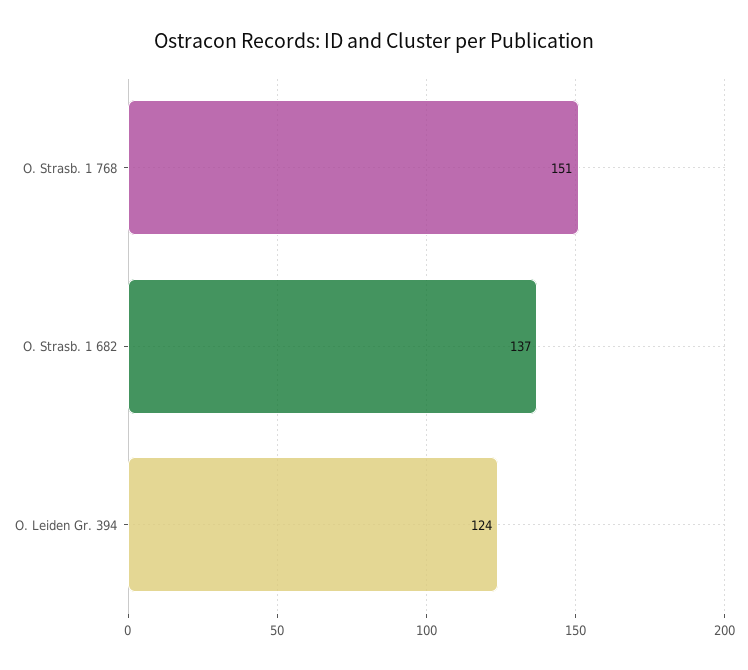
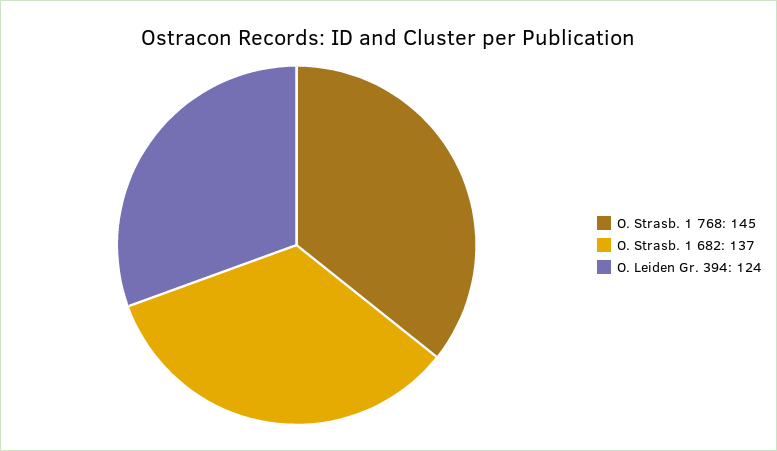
O. Strasb. 1 768: 151 -> 145

